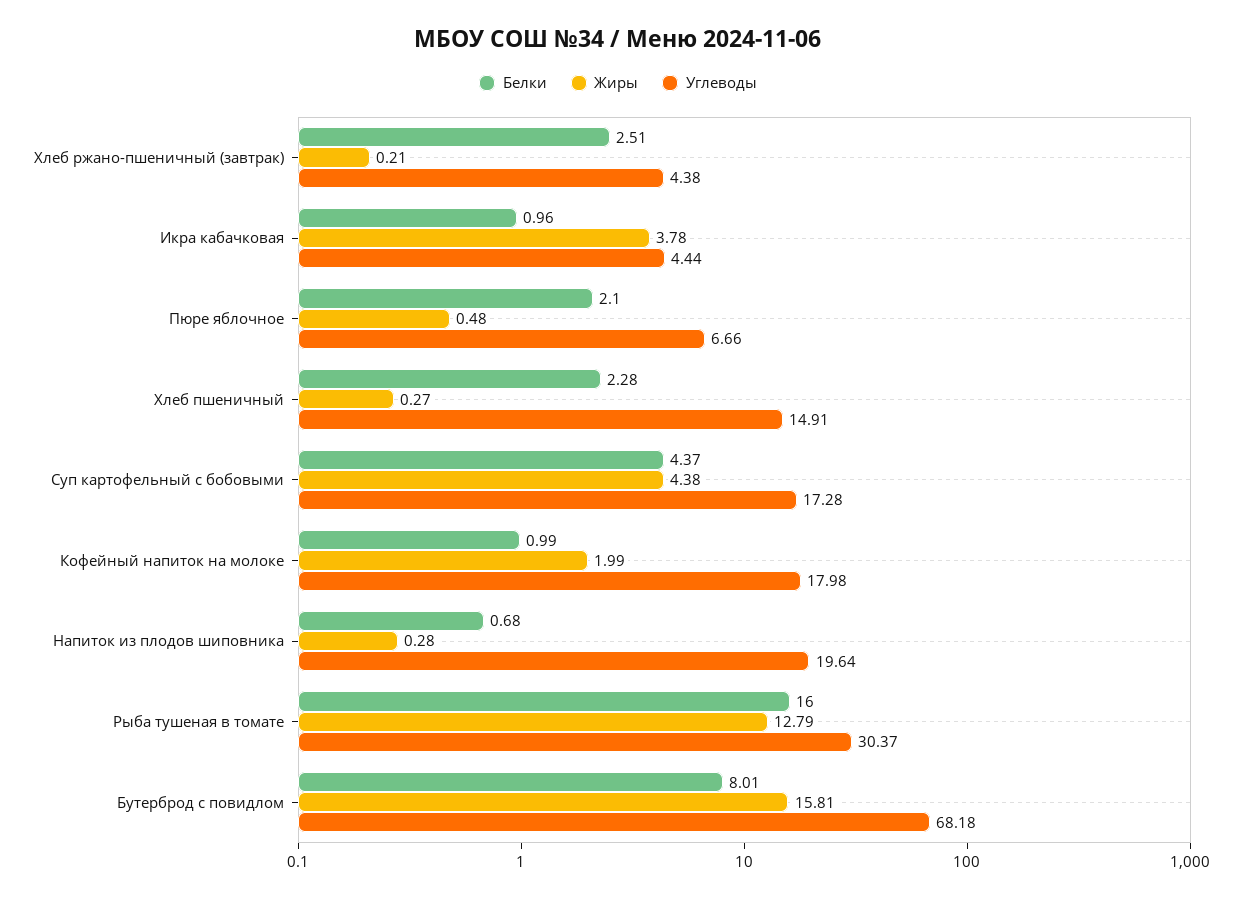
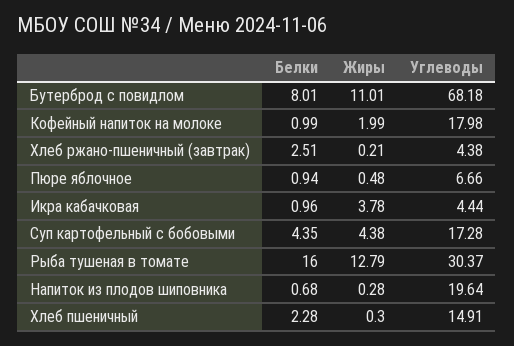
Белки, Пюре яблочное: 2.1 -> 0.94
Жиры, Хлеб пшеничный: 0.27 -> 0.3
Белки, Суп картофельный с бобовыми: 4.37 -> 4.35
Жиры, Бутерброд с повидлом: 15.81 -> 11.01

